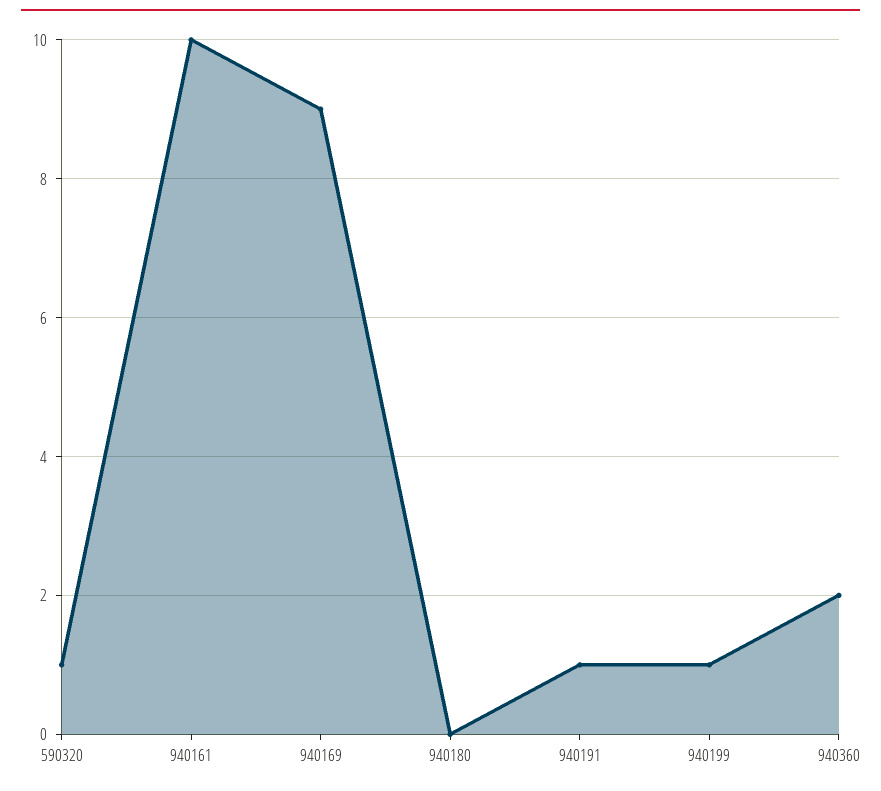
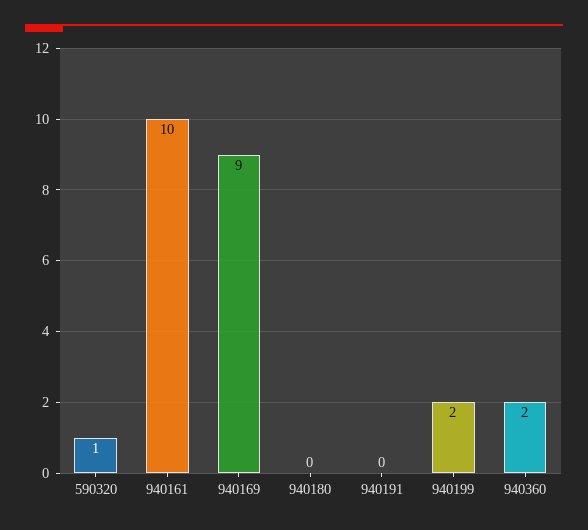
940191: 1 -> 0
940199: 1 -> 2

